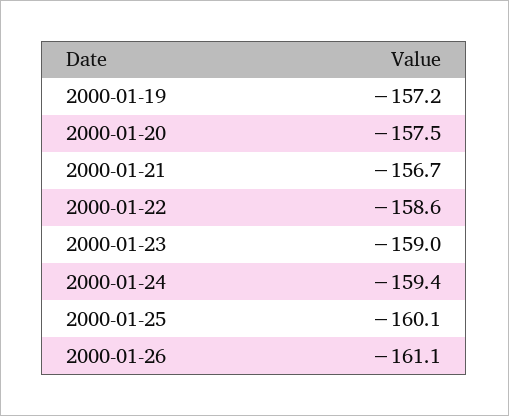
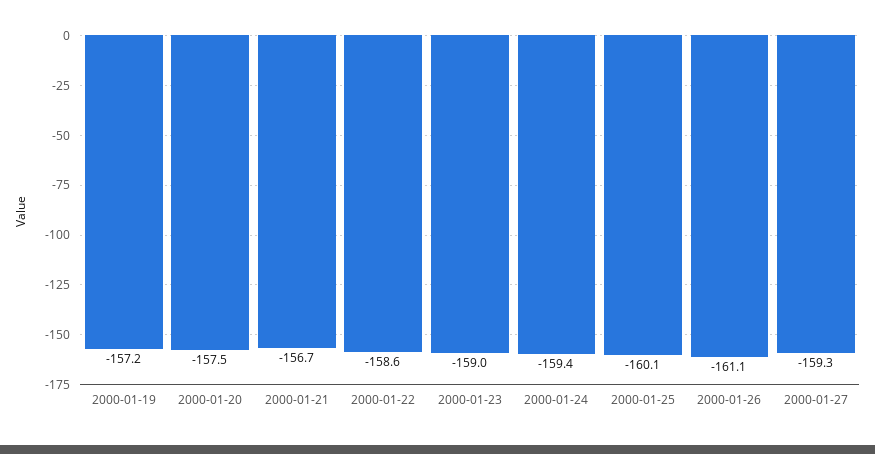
2000-01-27: none -> -159.3

